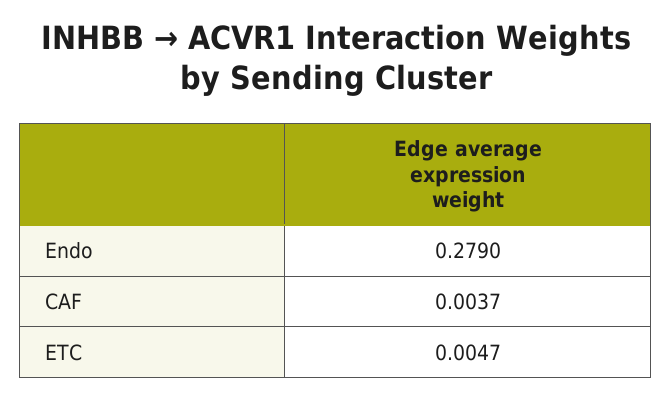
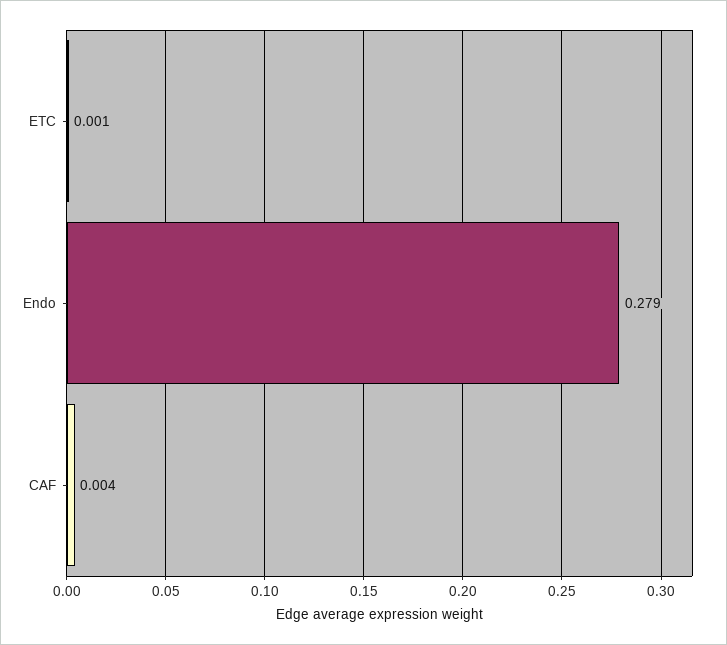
ETC: 0.0047 -> 0.001

